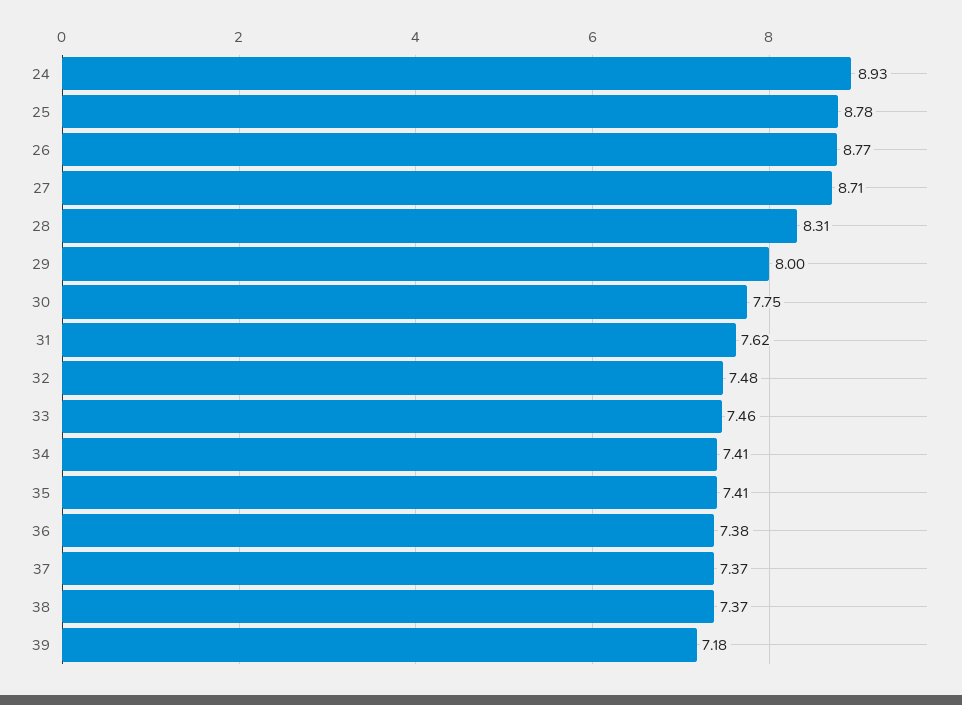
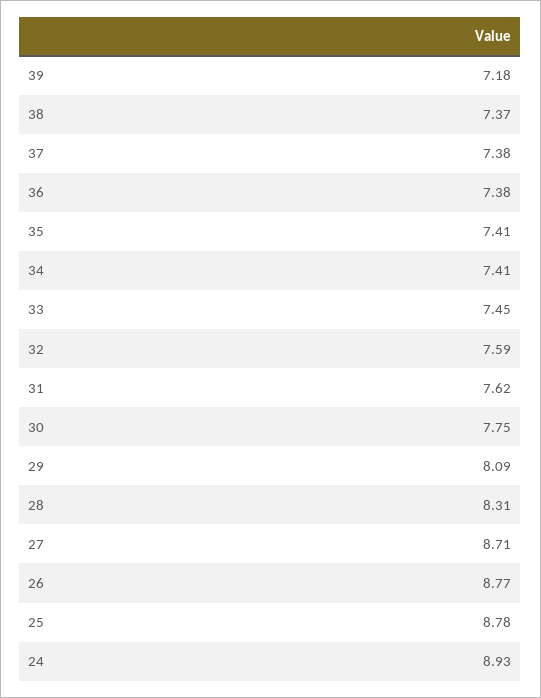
29: 8 -> 8.09
32: 7.48 -> 7.59
33: 7.46 -> 7.45
37: 7.37 -> 7.38

